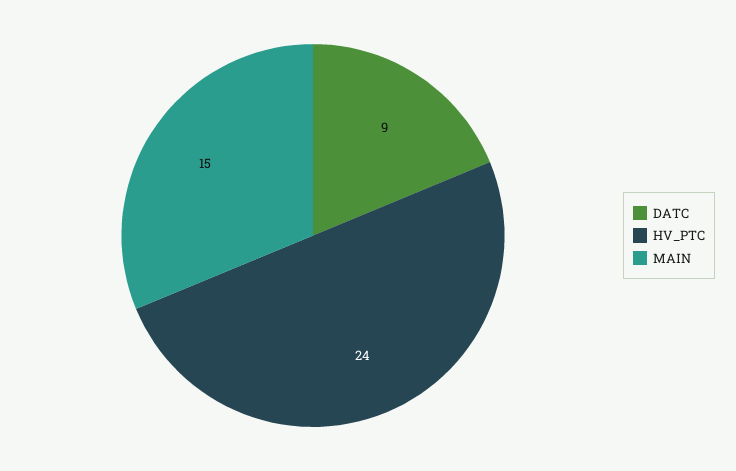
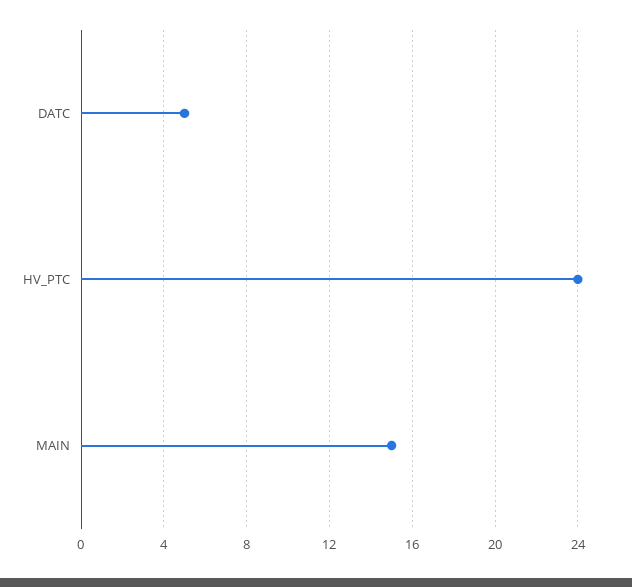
DATC: 9 -> 5

